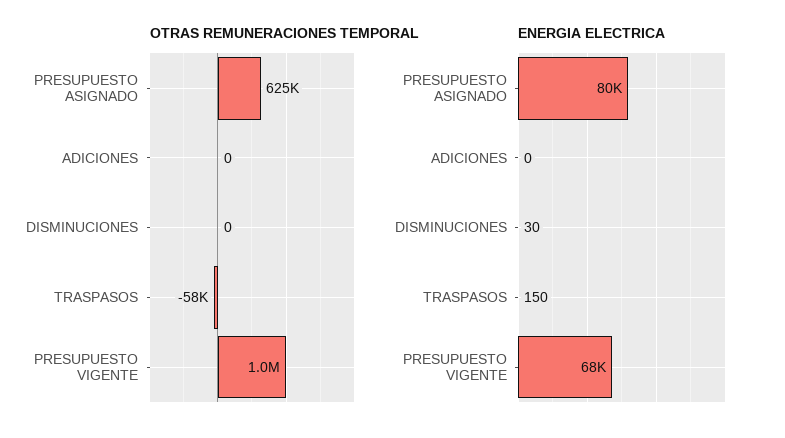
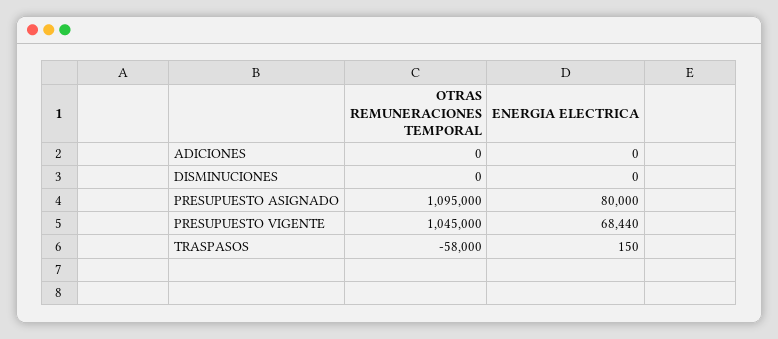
OTRAS REMUNERACIONES TEMPORAL, PRESUPUESTO ASIGNADO: 625000 -> 1095000
ENERGIA ELECTRICA, DISMINUCIONES: 30 -> 0

